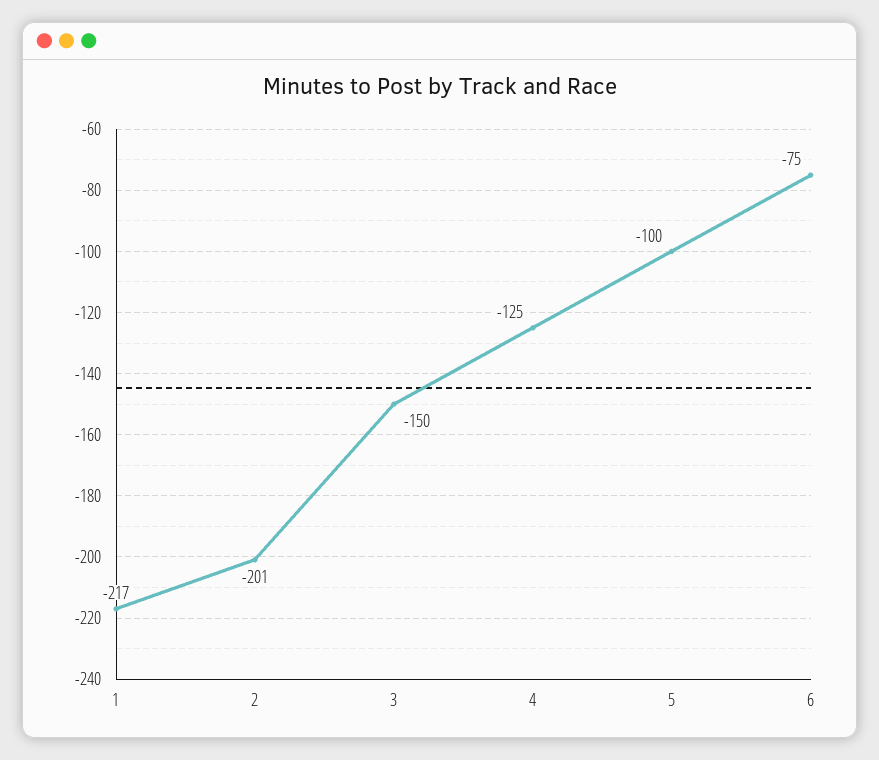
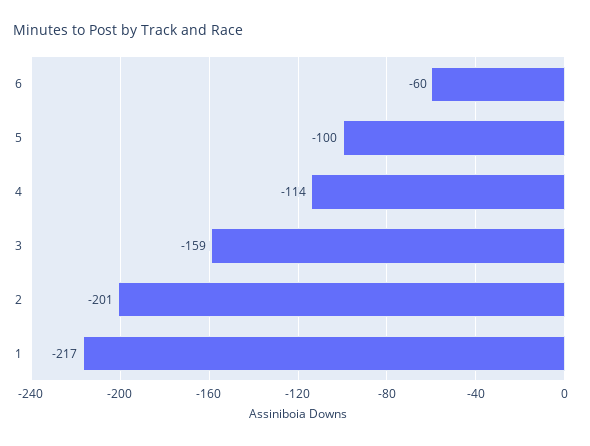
3: -150 -> -159
4: -125 -> -114
6: -75 -> -60

